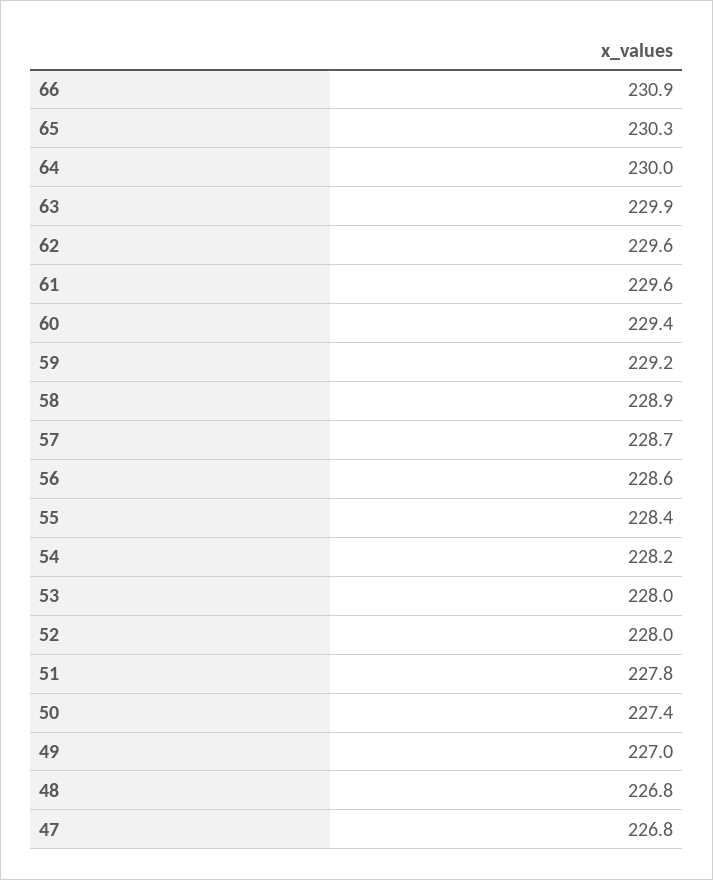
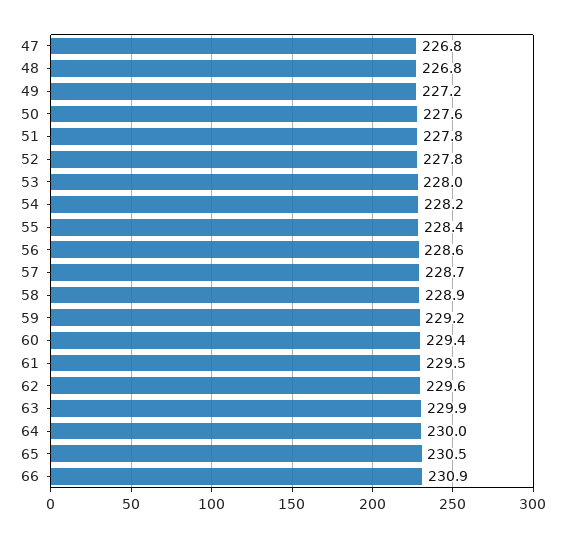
65: 230.3 -> 230.5
61: 229.6 -> 229.5
52: 228 -> 227.8
50: 227.4 -> 227.6
49: 227 -> 227.2

